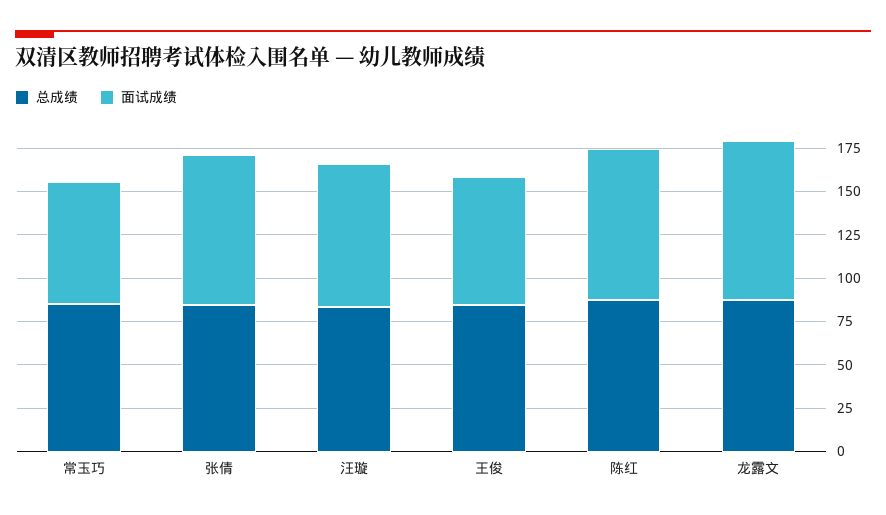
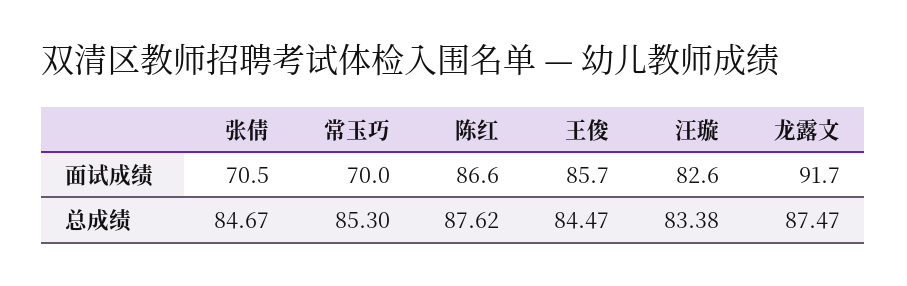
面试成绩, 张倩: 85 -> 70.5
面试成绩, 王俊: 75 -> 85.7

